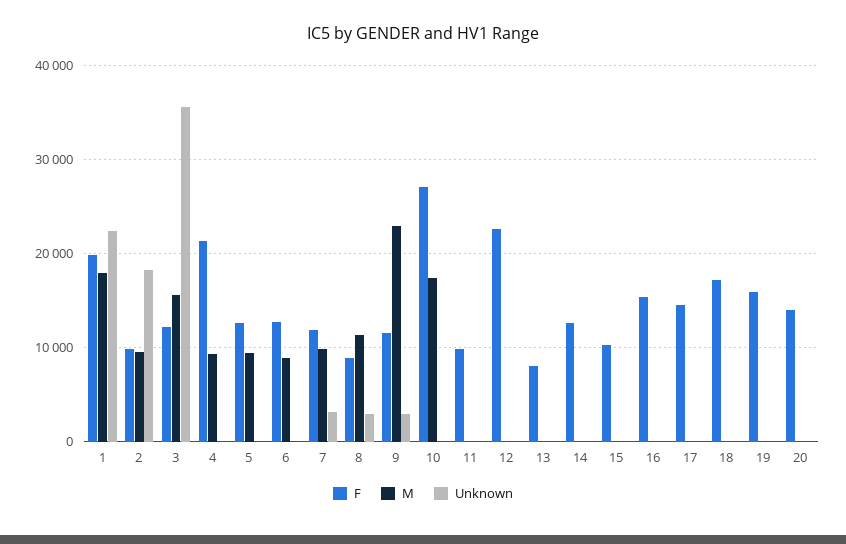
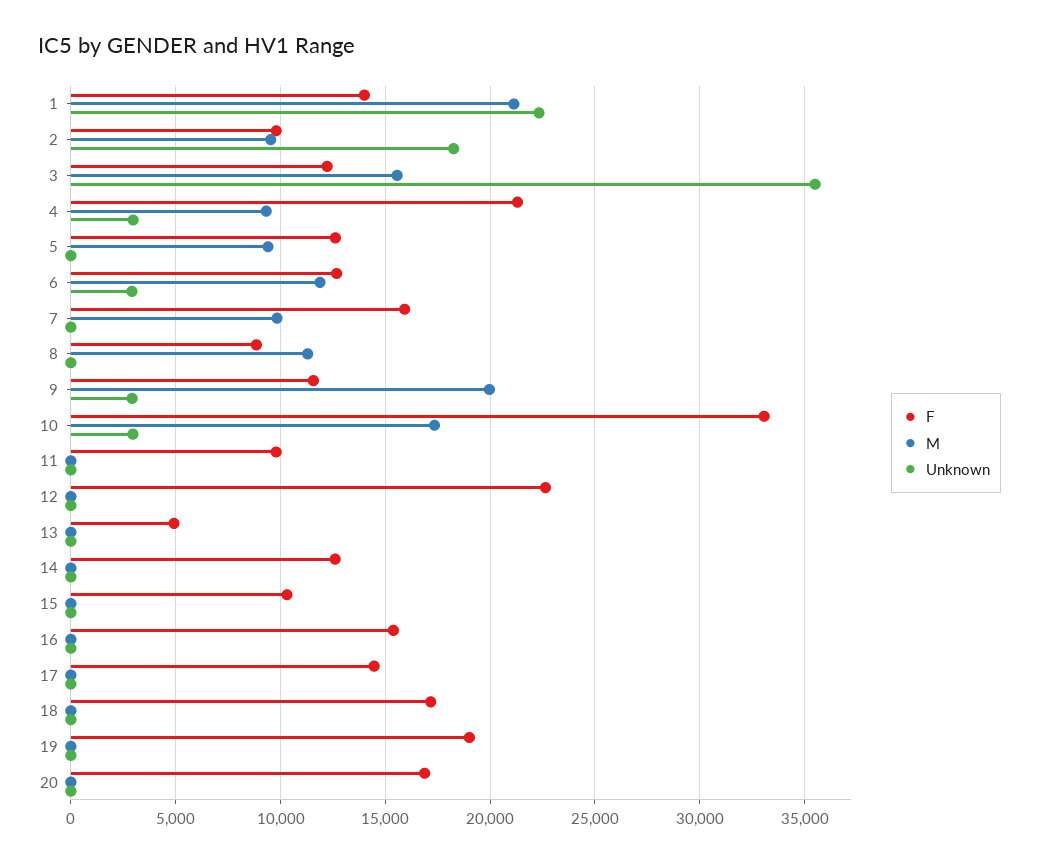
F, 1: 20000 -> 14000
M, 1: 18000 -> 21000
Unknown, 4: 0 -> 3000
M, 6: 9000 -> 12000
Unknown, 6: 0 -> 3000
F, 7: 12000 -> 16000
Unknown, 7: 3000 -> 0
Unknown, 8: 3000 -> 0
M, 9: 23000 -> 20000
F, 10: 27000 -> 33000
Unknown, 10: 0 -> 3000
F, 13: 8000 -> 5000
F, 19: 16000 -> 19000
F, 20: 14000 -> 17000

